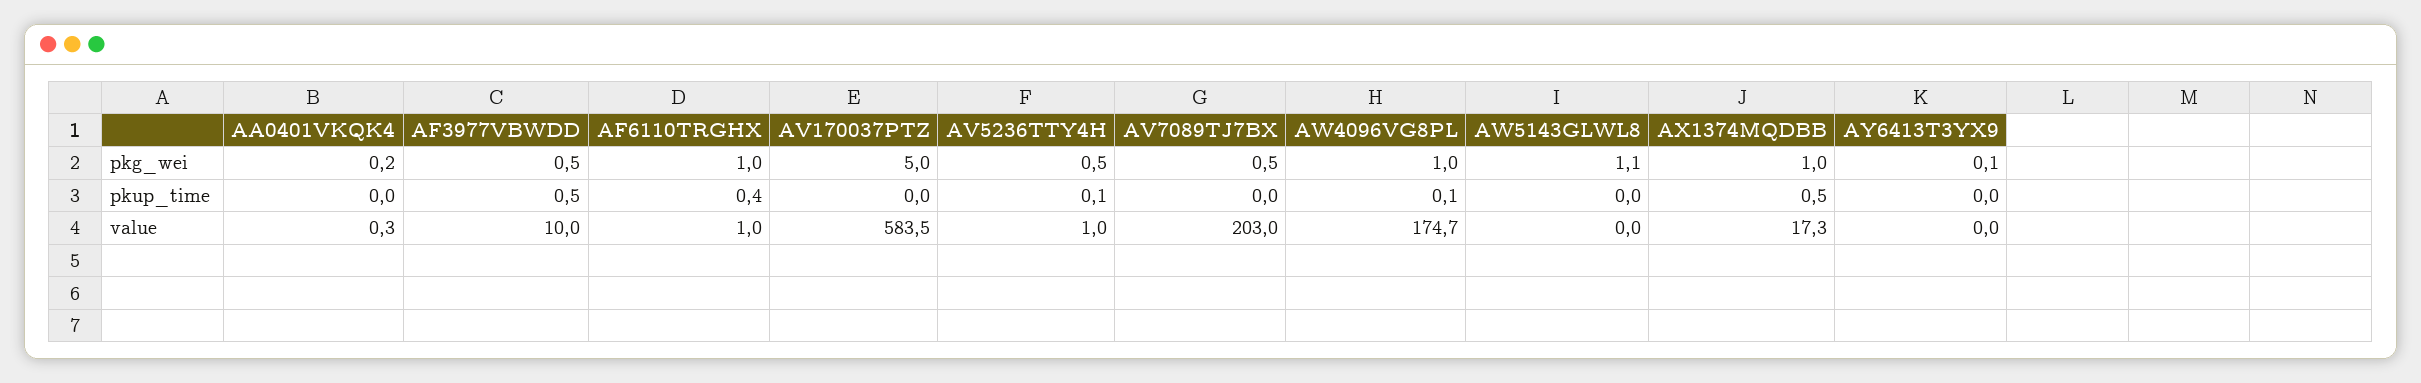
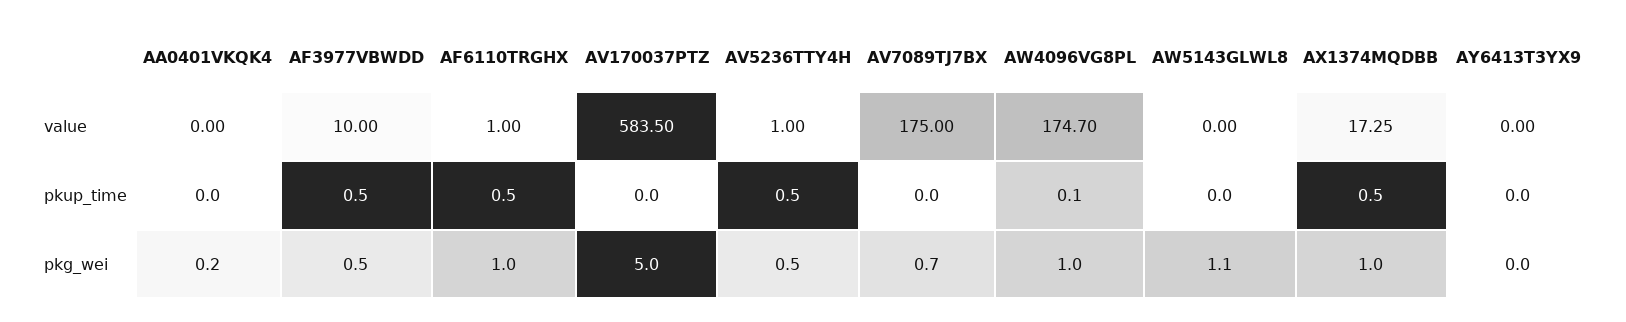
AV7089TJ7BX, pkg_wei: 0.5 -> 0.7
AY6413T3YX9, pkg_wei: 0.1 -> 0
AF6110TRGHX, pkup_time: 0.4 -> 0.5
AV5236TTY4H, pkup_time: 0.1 -> 0.5
AA0401VKQK4, value: 0.3 -> 0
AV7089TJ7BX, value: 203 -> 175

